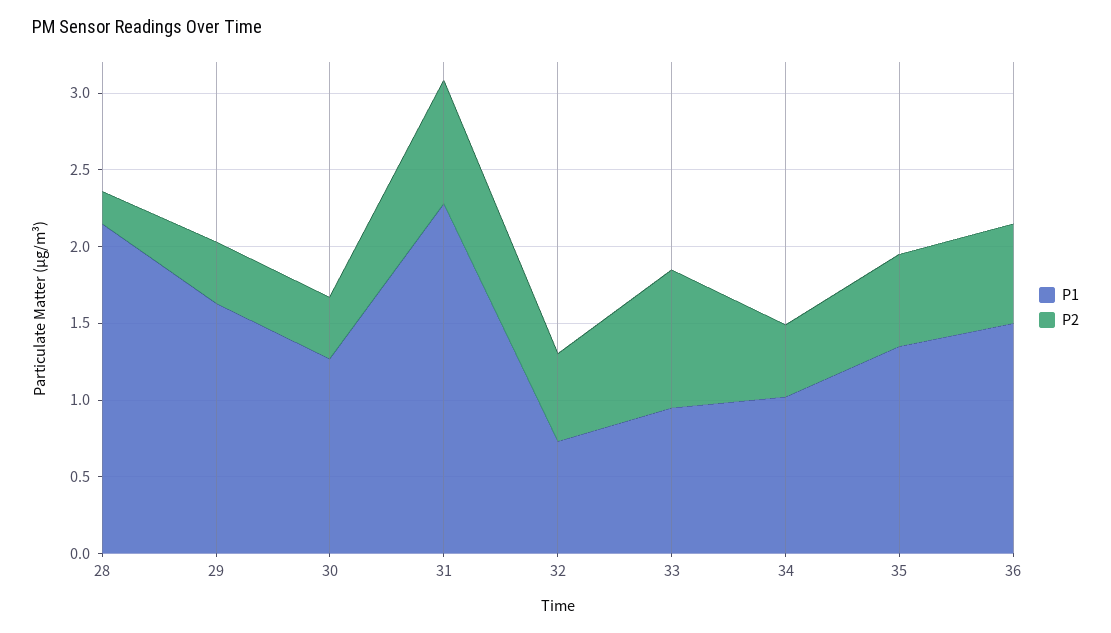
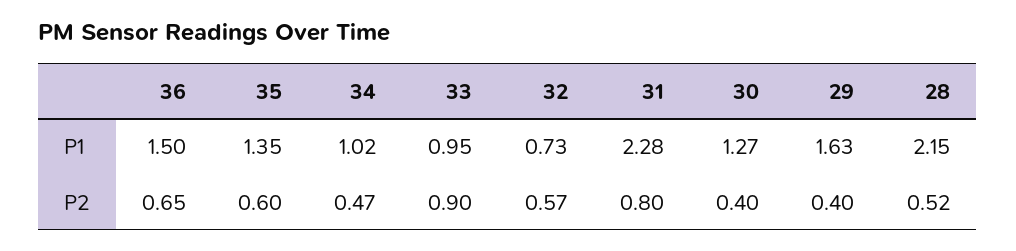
P2, 28: 0.2 -> 0.52

